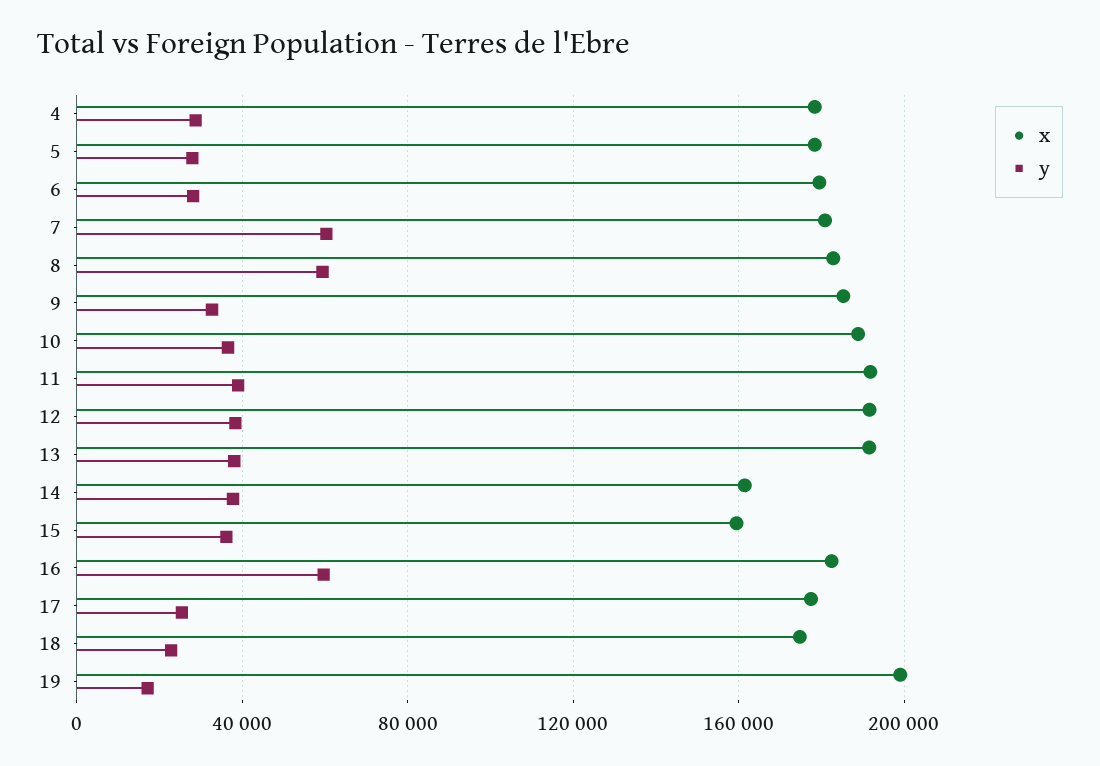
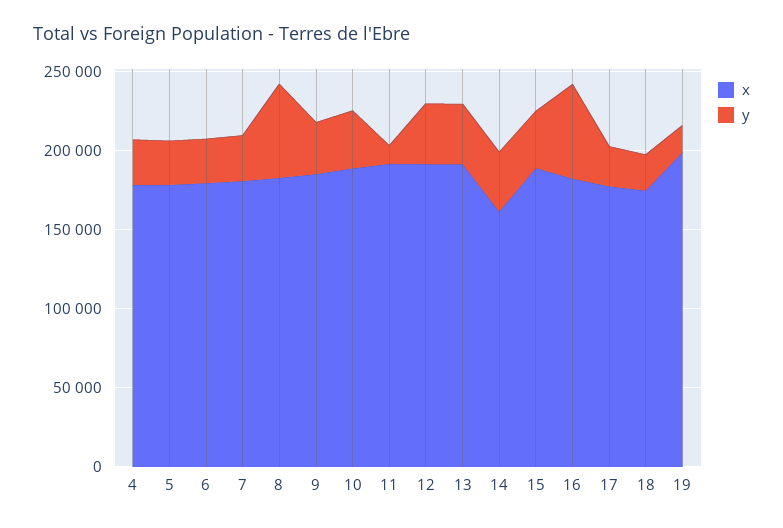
y, 7: 60000 -> 30000
y, 11: 40000 -> 10000
x, 15: 160000 -> 190000

